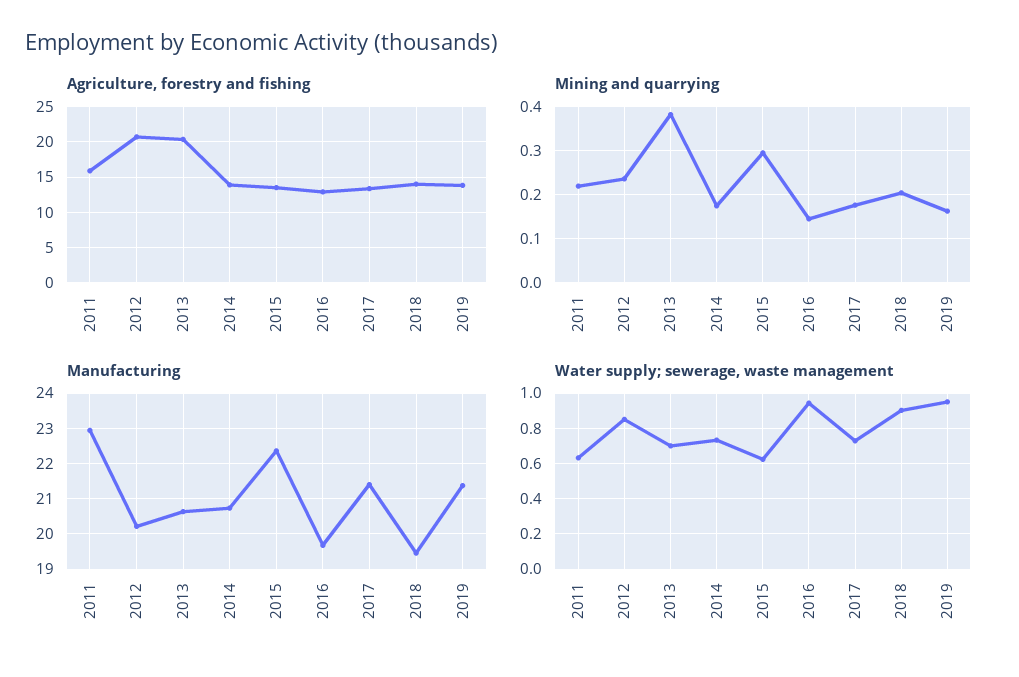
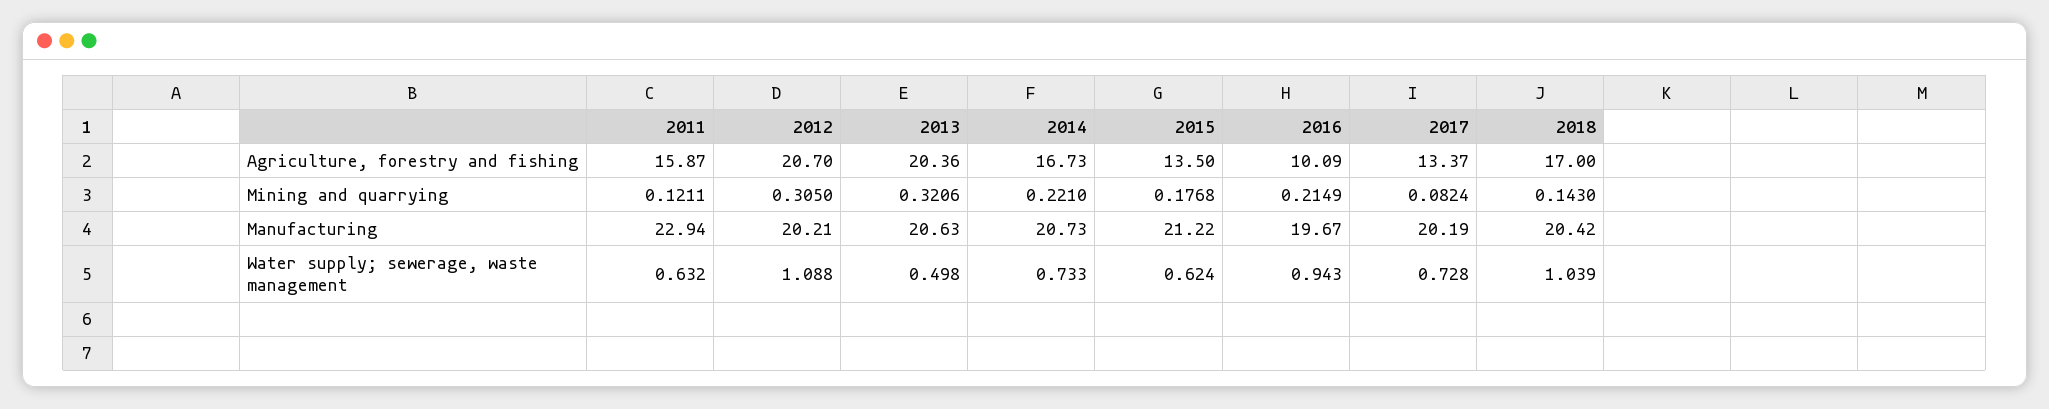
Agriculture, forestry and fishing, 2014: 14 -> 16.73
Agriculture, forestry and fishing, 2016: 13 -> 10.09
Agriculture, forestry and fishing, 2018: 14 -> 17
Agriculture, forestry and fishing, 2019: 14 -> none
Mining and quarrying, 2011: 0.22 -> 0.1211
Mining and quarrying, 2012: 0.24 -> 0.305
Mining and quarrying, 2013: 0.38 -> 0.3206
Mining and quarrying, 2014: 0.18 -> 0.221
Mining and quarrying, 2015: 0.3 -> 0.1768
Mining and quarrying, 2016: 0.14 -> 0.2149
Mining and quarrying, 2017: 0.18 -> 0.0824
Mining and quarrying, 2018: 0.2 -> 0.143
Mining and quarrying, 2019: 0.16 -> none
Manufacturing, 2015: 22.4 -> 21.22
Manufacturing, 2017: 21.4 -> 20.19
Manufacturing, 2018: 19.4 -> 20.42
Manufacturing, 2019: 21.4 -> none
Water supply; sewerage, waste management, 2012: 0.85 -> 1.088
Water supply; sewerage, waste management, 2013: 0.7 -> 0.498
Water supply; sewerage, waste management, 2018: 0.9 -> 1.039
Water supply; sewerage, waste management, 2019: 0.95 -> none

